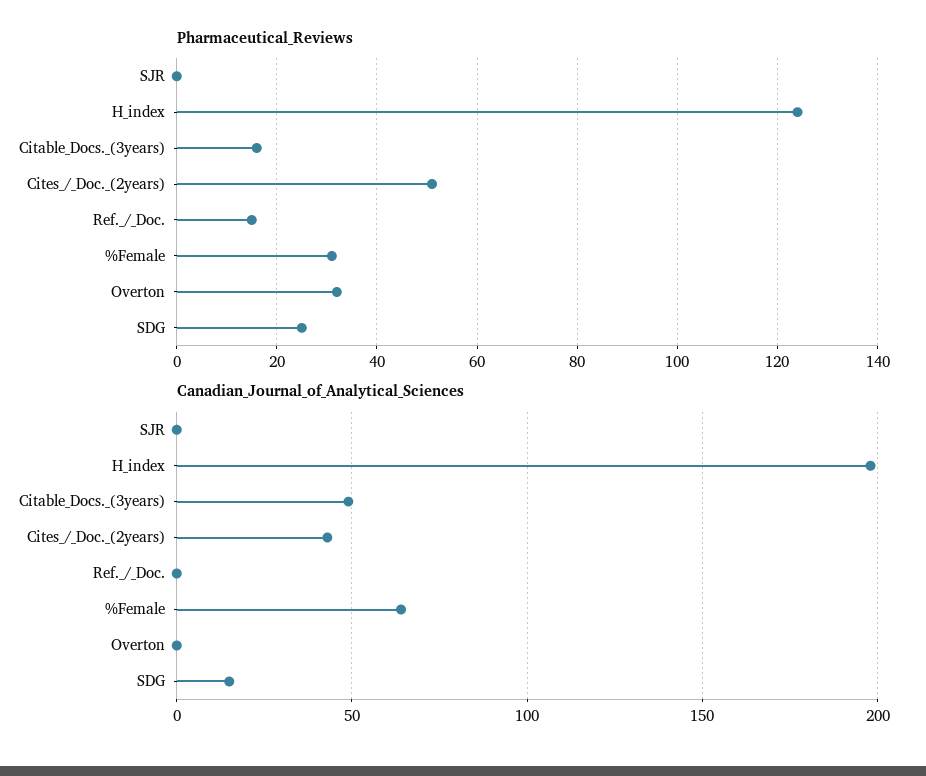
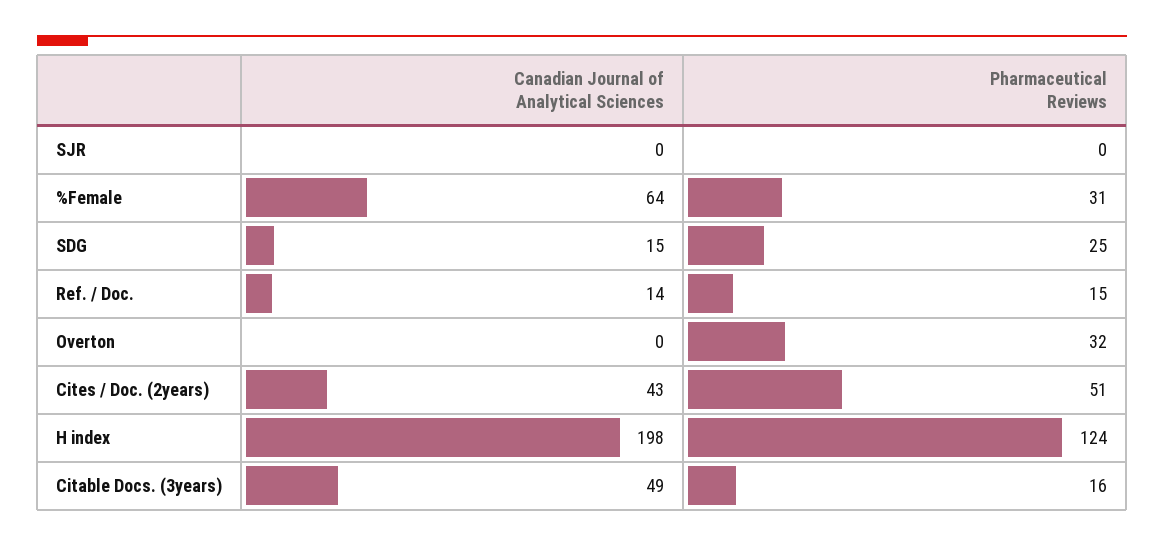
Canadian_Journal_of_Analytical_Sciences, Ref._/_Doc.: 0 -> 14

